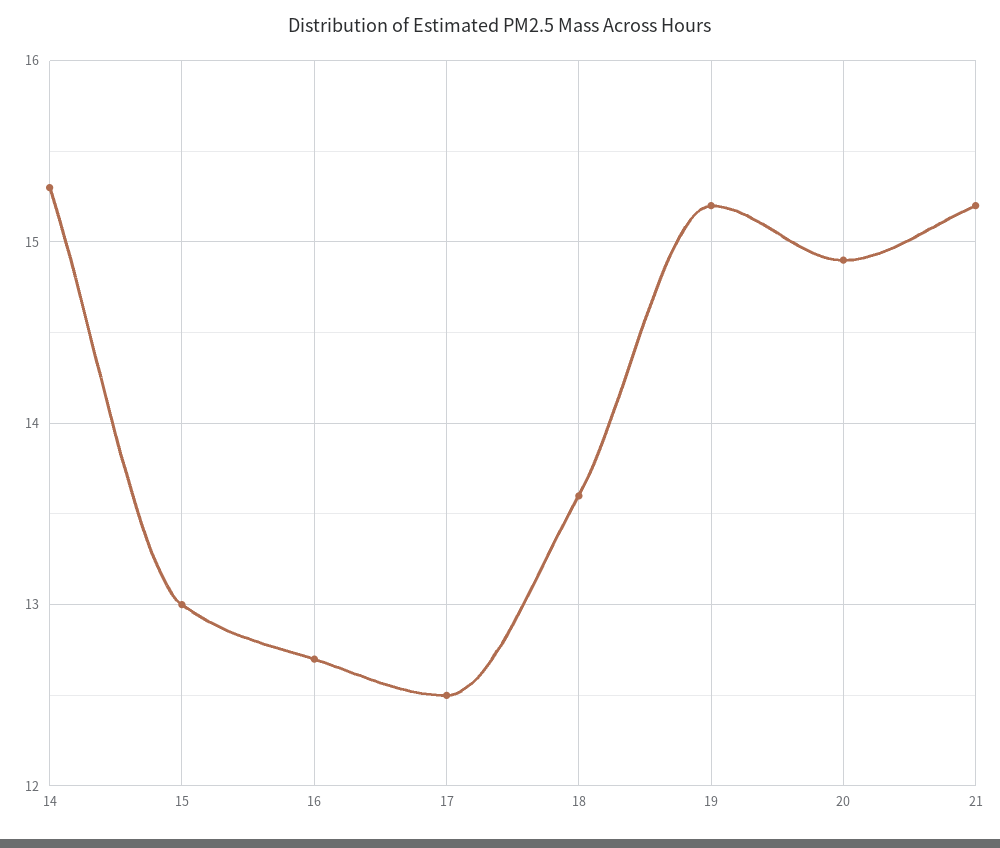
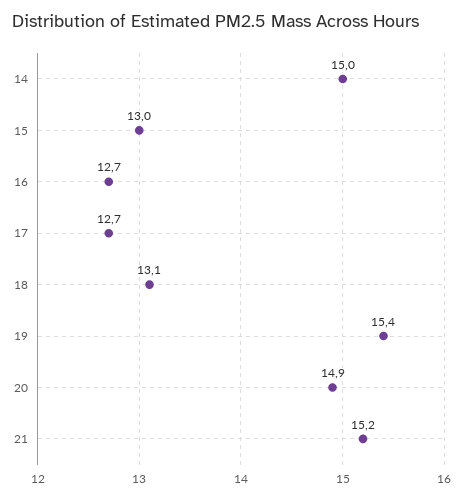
14: 15.3 -> 15
17: 12.5 -> 12.7
18: 13.6 -> 13.1
19: 15.2 -> 15.4

